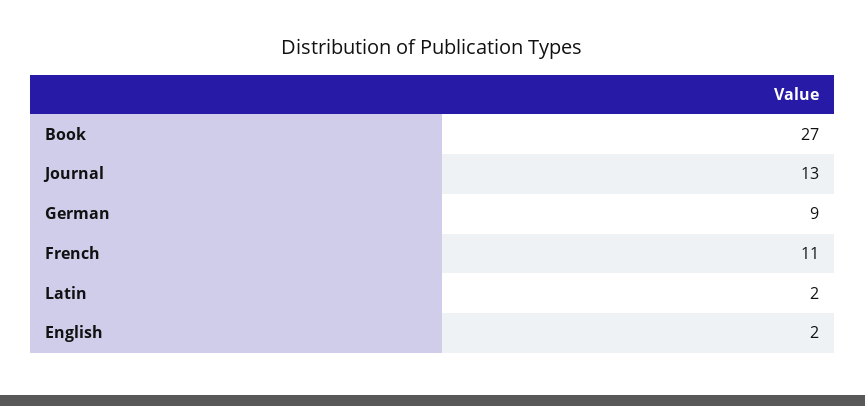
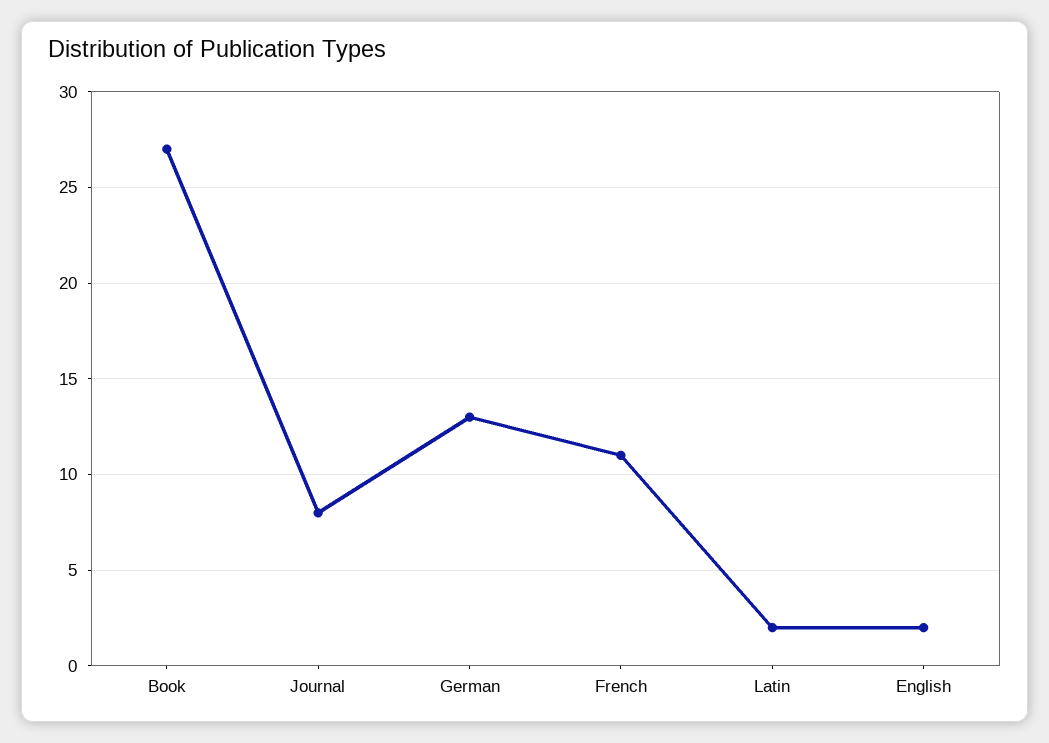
Journal: 13 -> 8
German: 9 -> 13

